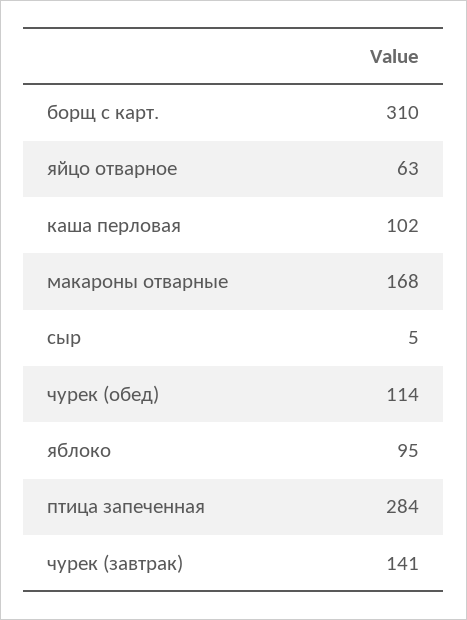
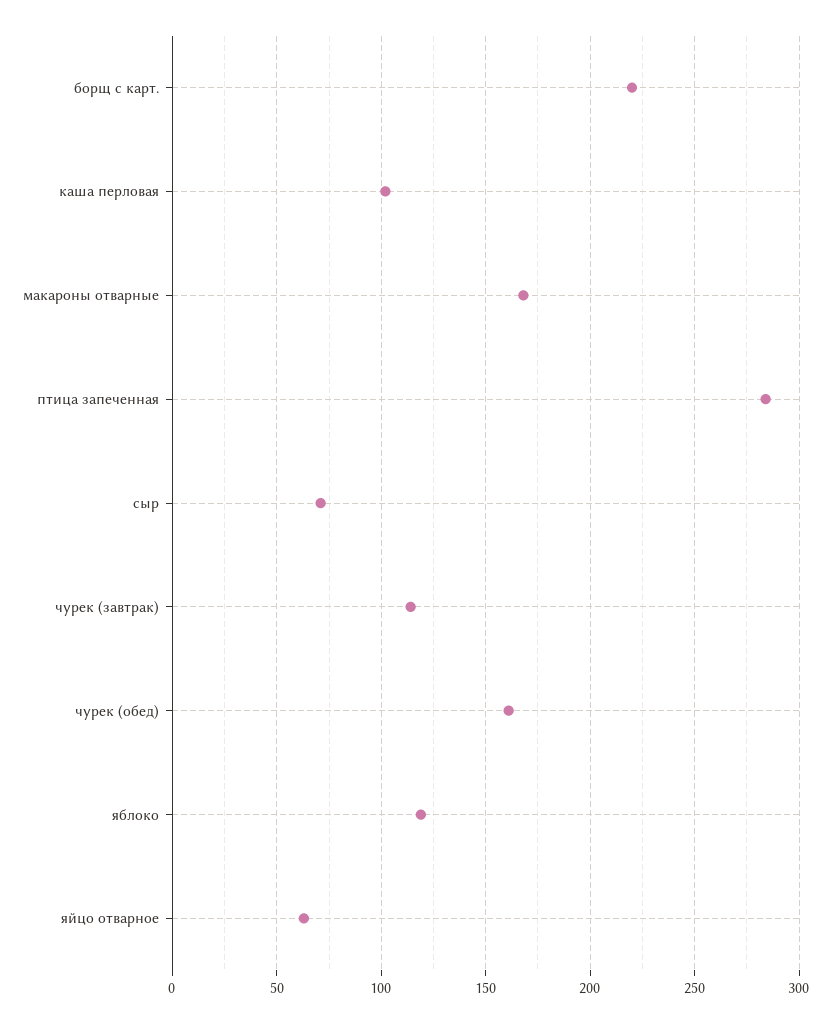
борщ с карт.: 310 -> 220
сыр: 5 -> 70
чурек (обед): 114 -> 160
яблоко: 95 -> 120
чурек (завтрак): 141 -> 115

